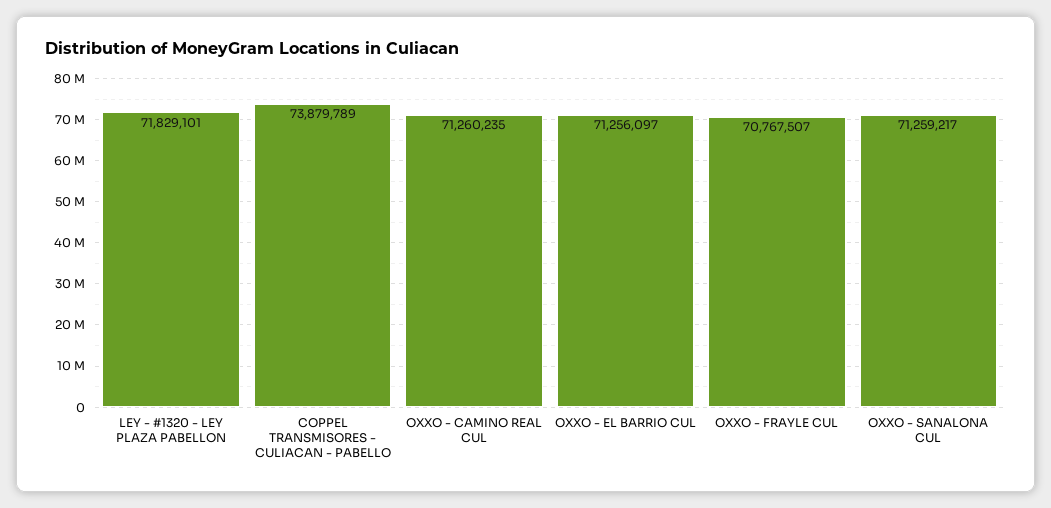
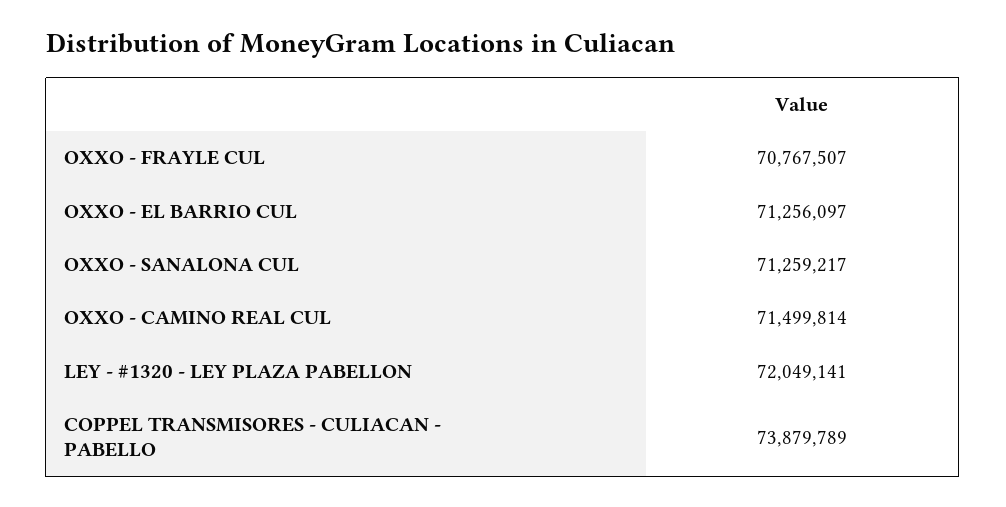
LEY - #1320 - LEY PLAZA PABELLON: 71829101 -> 72049141
OXXO - CAMINO REAL CUL: 71260235 -> 71499814

